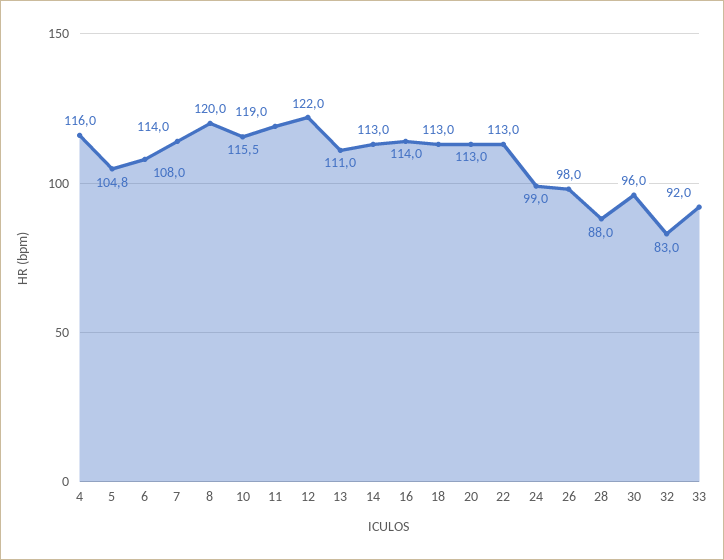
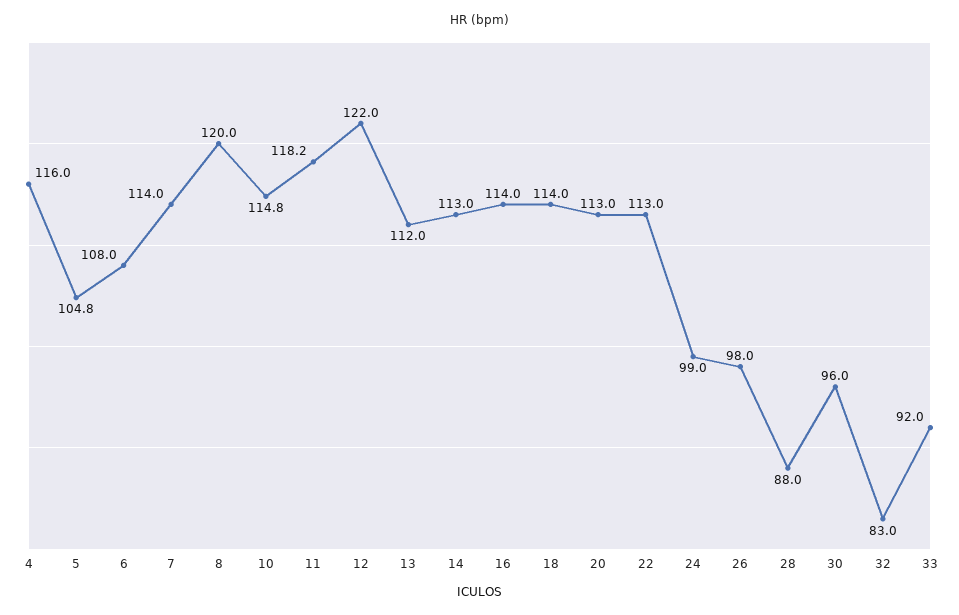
10: 115.5 -> 114.8
11: 119 -> 118.2
13: 111 -> 112
18: 113 -> 114

